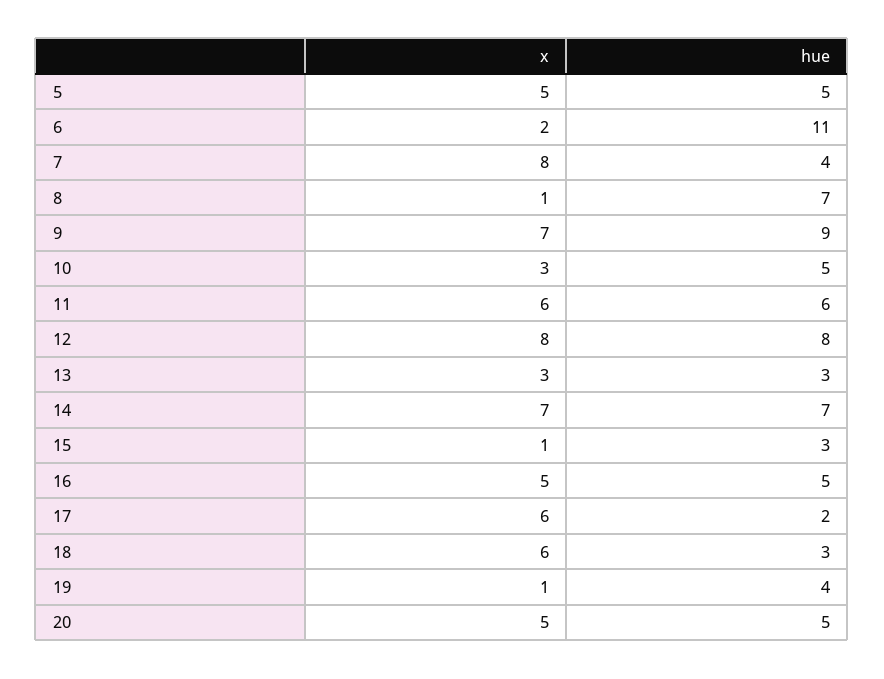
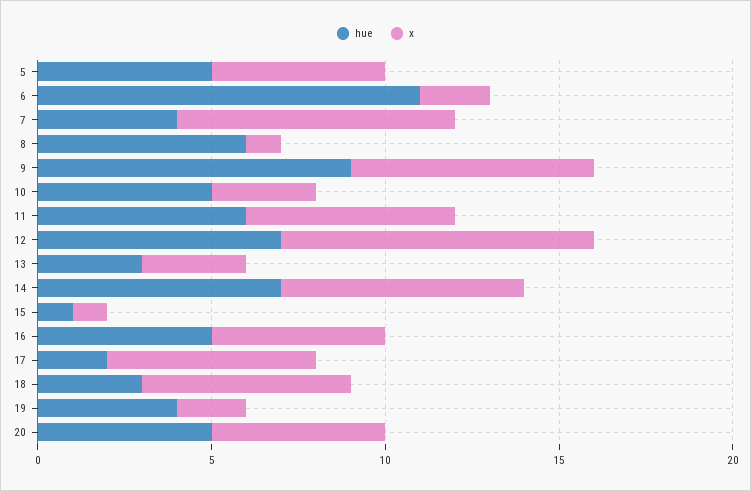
hue, 8: 7 -> 6
x, 12: 8 -> 9
hue, 12: 8 -> 7
hue, 15: 3 -> 1
x, 19: 1 -> 2

